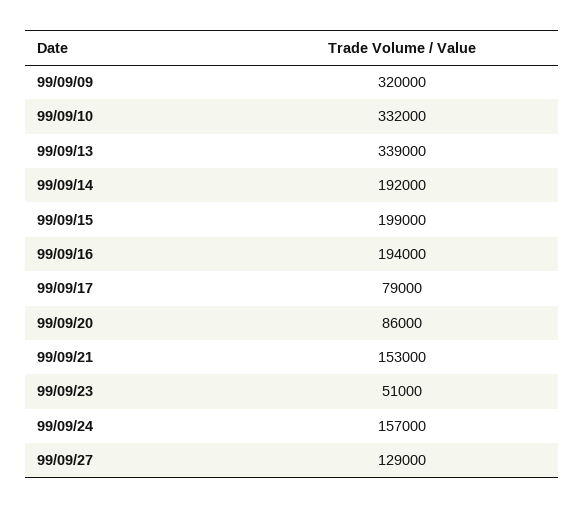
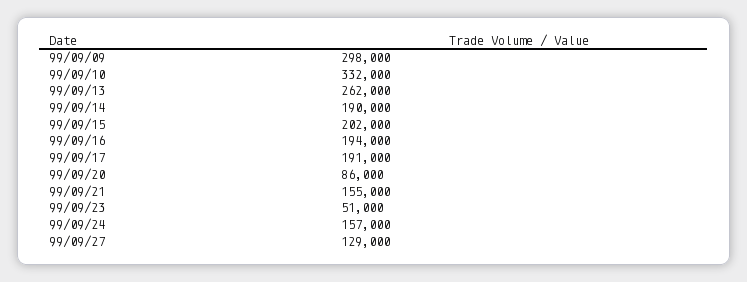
99/09/09: 320000 -> 298000
99/09/13: 339000 -> 262000
99/09/14: 192000 -> 190000
99/09/15: 199000 -> 202000
99/09/17: 79000 -> 191000
99/09/21: 153000 -> 155000

